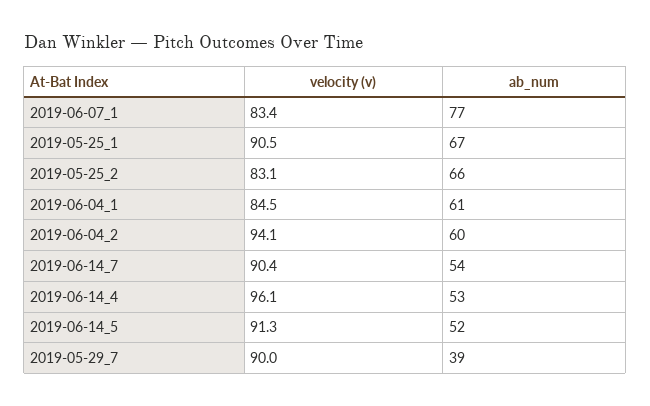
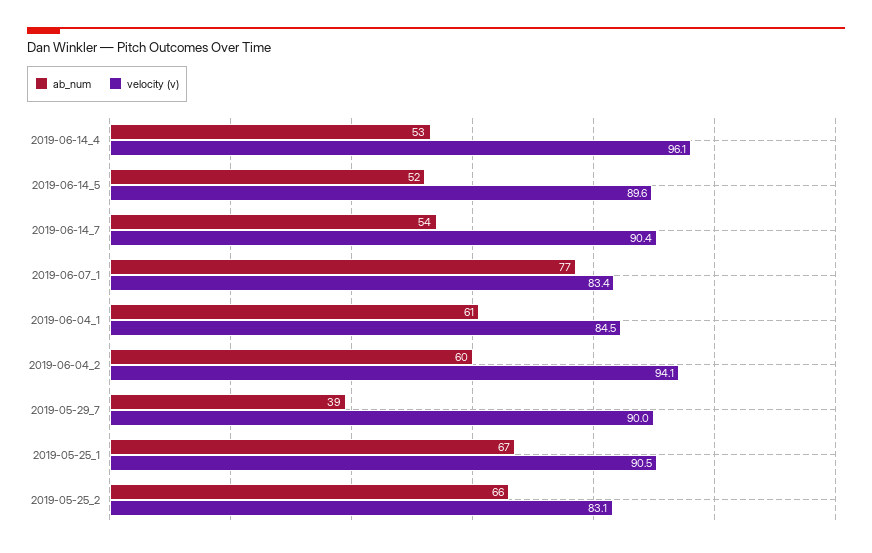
velocity (v), 2019-06-14_5: 91.3 -> 89.6

